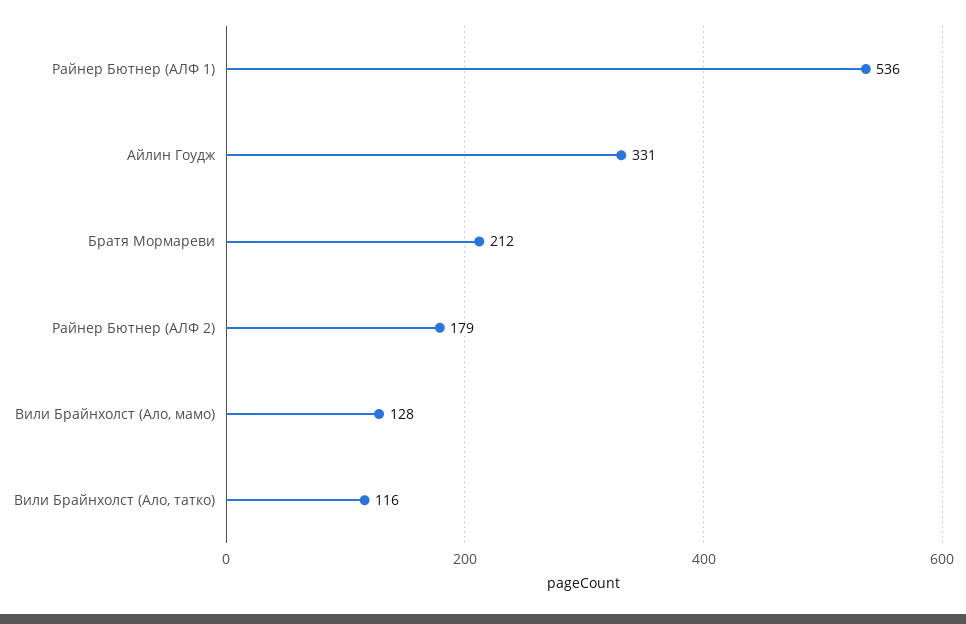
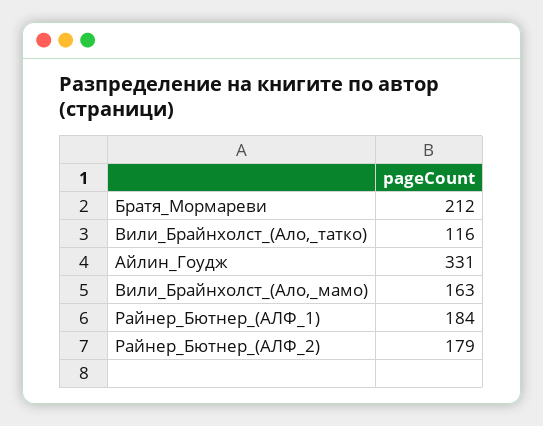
Райнер Бютнер (АЛФ 1): 536 -> 184
Вили Брайнхолст (Ало, мамо): 128 -> 163

